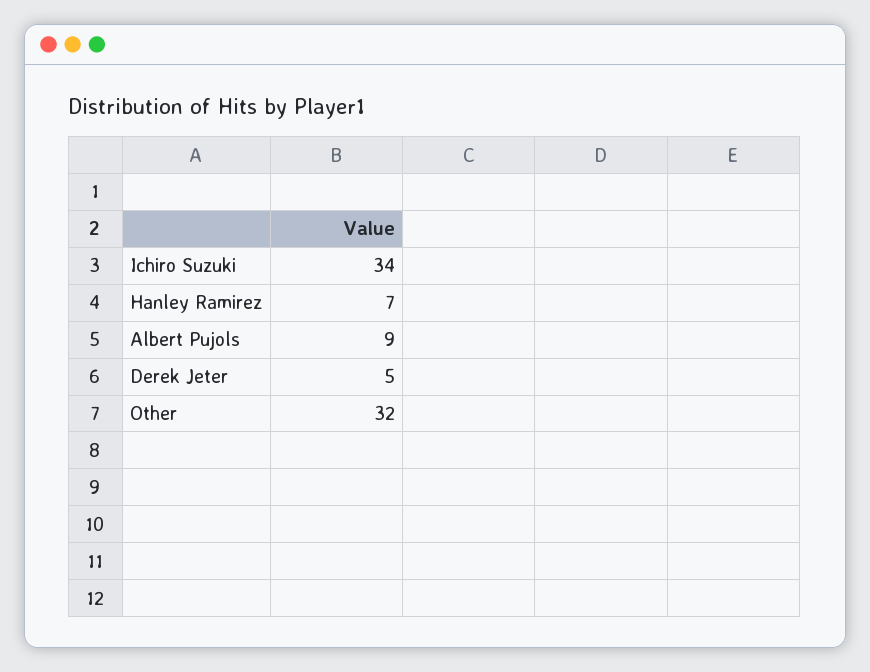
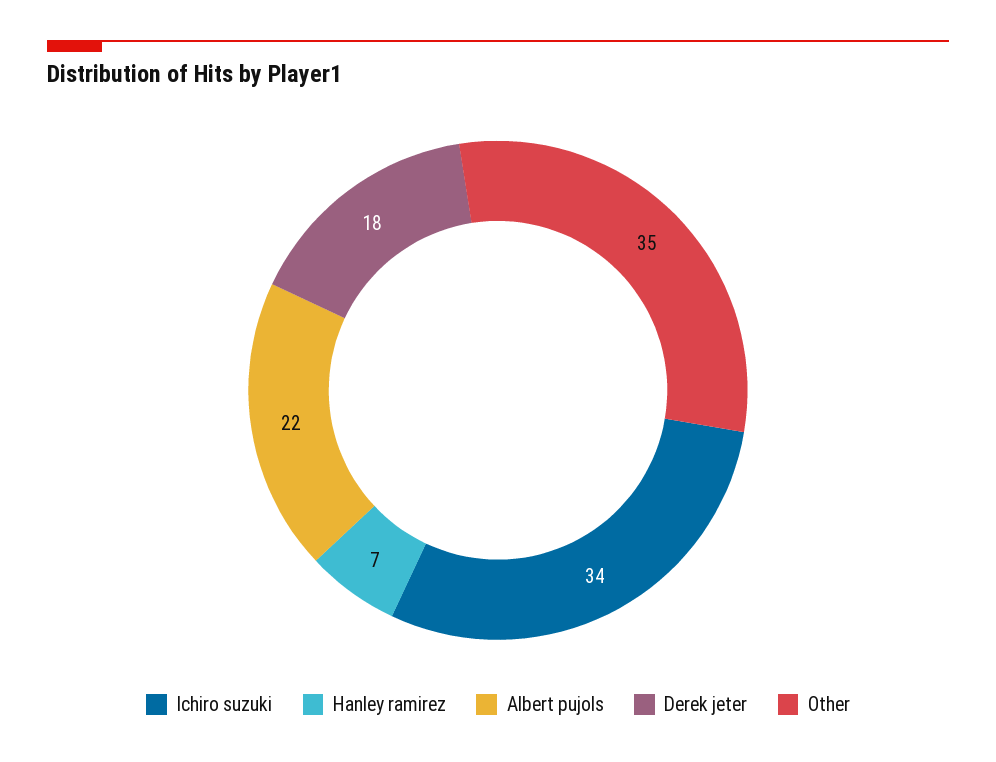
Albert Pujols: 9 -> 22
Derek Jeter: 5 -> 18
Other: 32 -> 35

